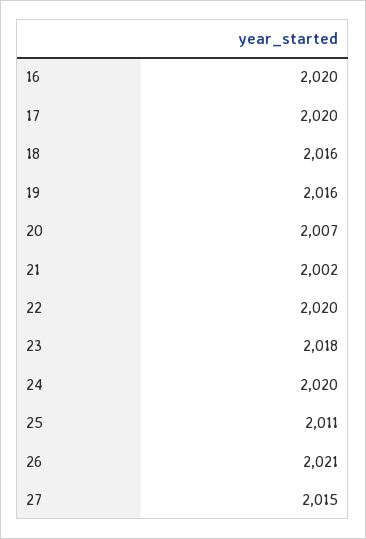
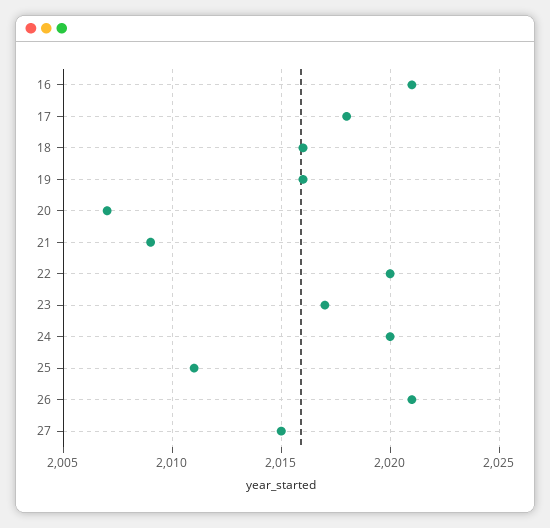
16: 2020 -> 2021
17: 2020 -> 2018
21: 2002 -> 2009
23: 2018 -> 2017

